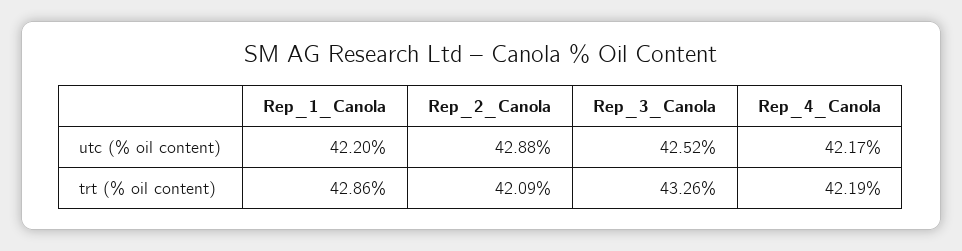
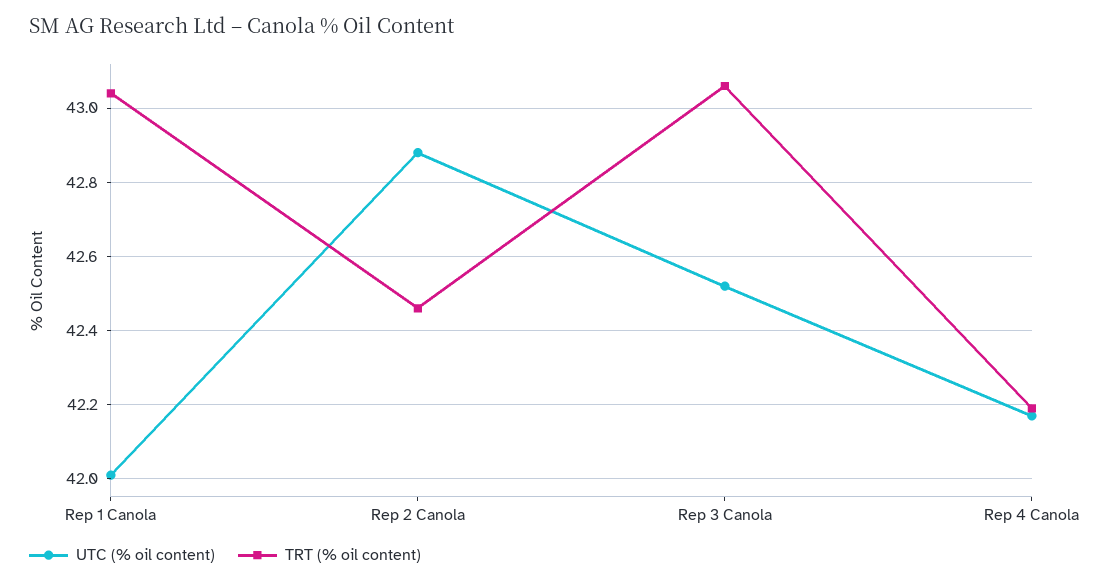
utc (% oil content), Rep_1_Canola: 42.2 -> 42
trt (% oil content), Rep_1_Canola: 42.86 -> 43.05
trt (% oil content), Rep_2_Canola: 42.09 -> 42.45
trt (% oil content), Rep_3_Canola: 43.26 -> 43.05

